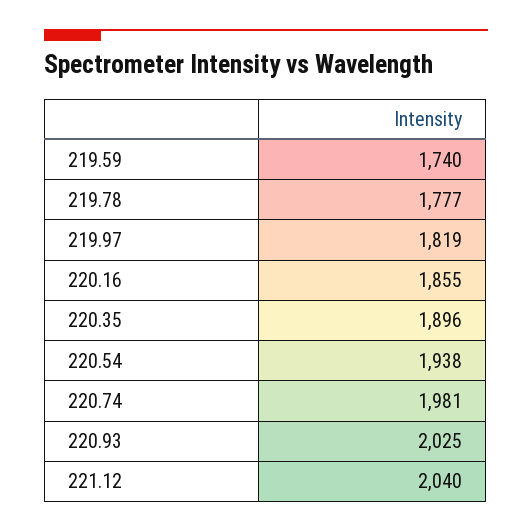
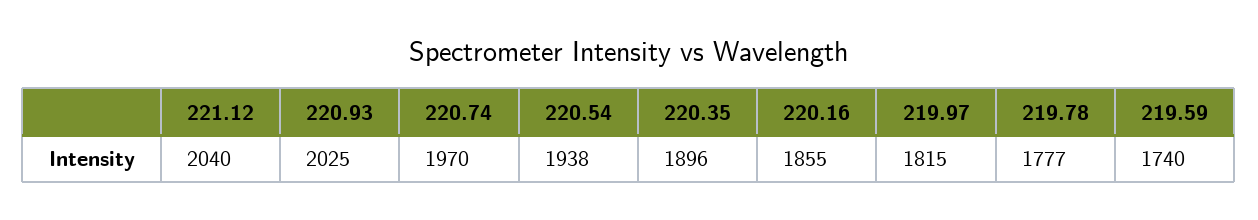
219.97: 1819 -> 1815
220.74: 1981 -> 1970

